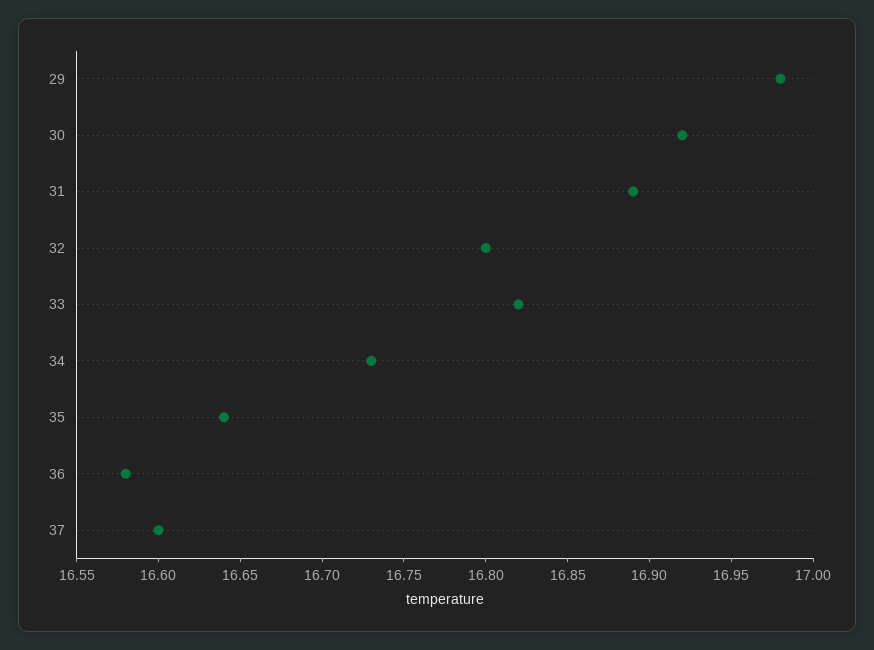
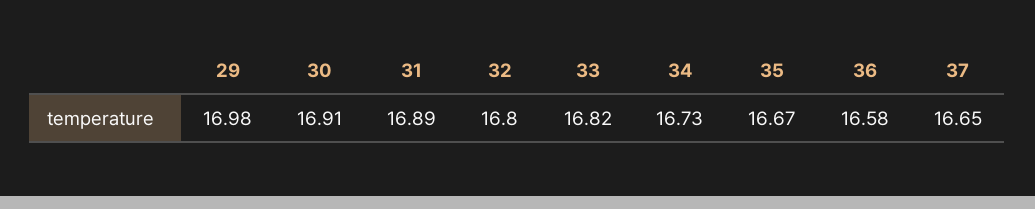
30: 16.92 -> 16.91
35: 16.64 -> 16.67
37: 16.6 -> 16.65

